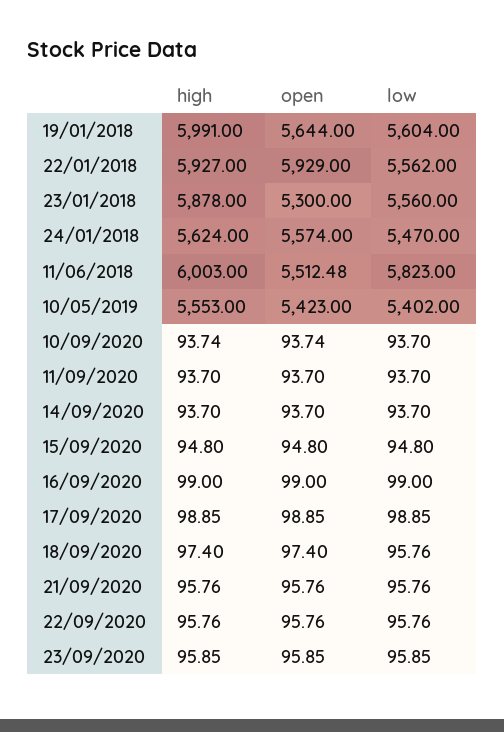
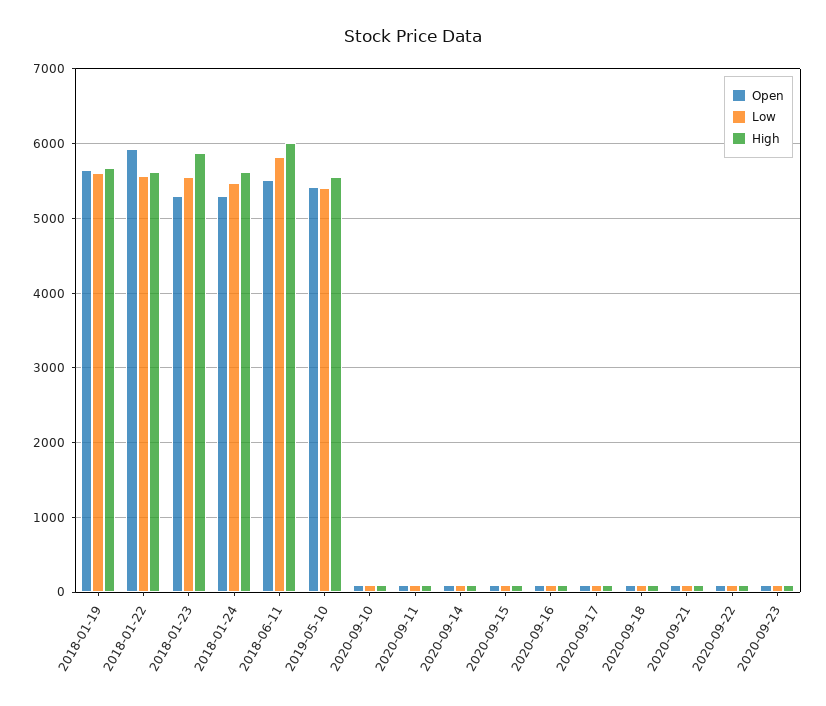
high, 19/01/2018: 5991 -> 5700
high, 22/01/2018: 5927 -> 5600
open, 24/01/2018: 5574 -> 5300

